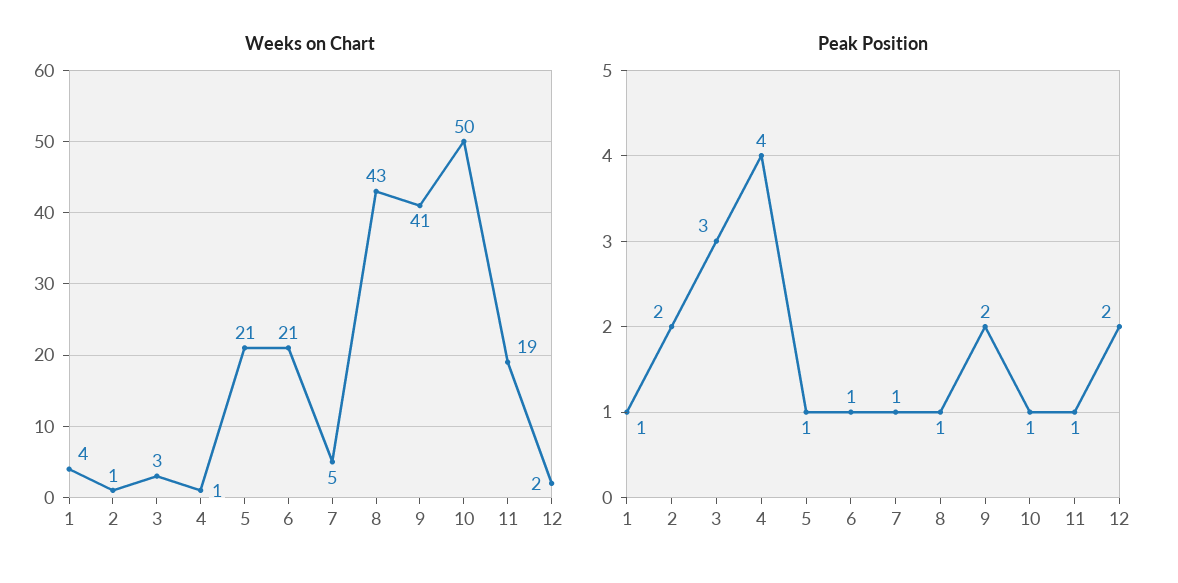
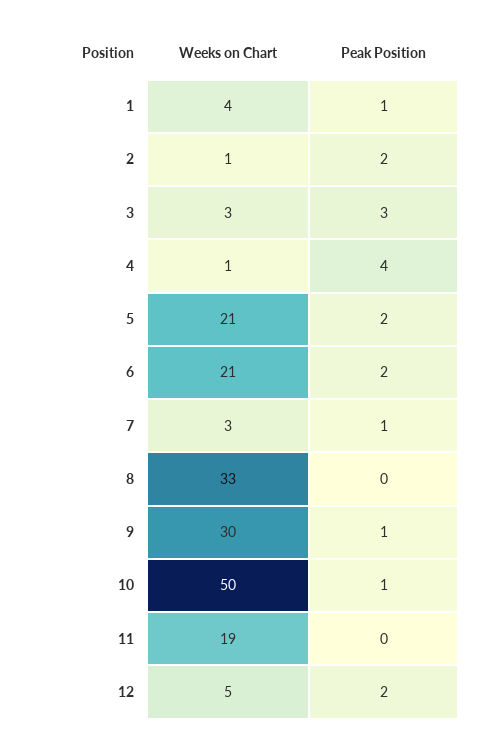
Weeks on Chart, 7: 5 -> 3
Weeks on Chart, 8: 43 -> 33
Weeks on Chart, 9: 41 -> 30
Weeks on Chart, 12: 2 -> 5
Peak Position, 5: 1 -> 2
Peak Position, 6: 1 -> 2
Peak Position, 8: 1 -> 0
Peak Position, 9: 2 -> 1
Peak Position, 11: 1 -> 0

